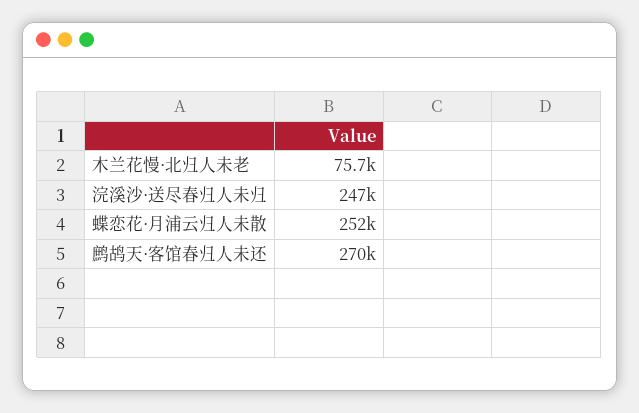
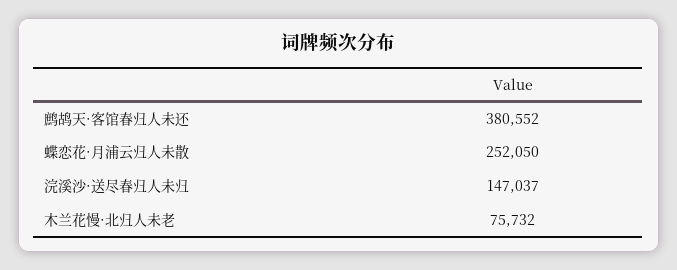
浣溪沙·送尽春归人未归: 247000 -> 147037
鹧鸪天·客馆春归人未还: 270000 -> 380552

